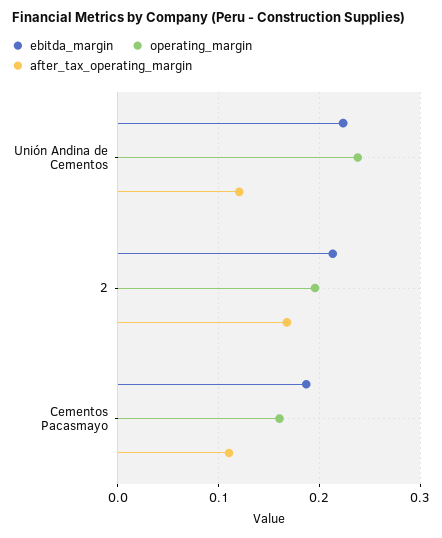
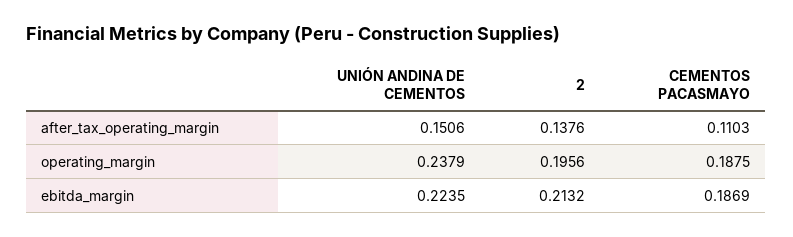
after_tax_operating_margin, Unión Andina de Cementos: 0.12 -> 0.1506
after_tax_operating_margin, 2: 0.17 -> 0.1376
operating_margin, Cementos Pacasmayo: 0.16 -> 0.1875

